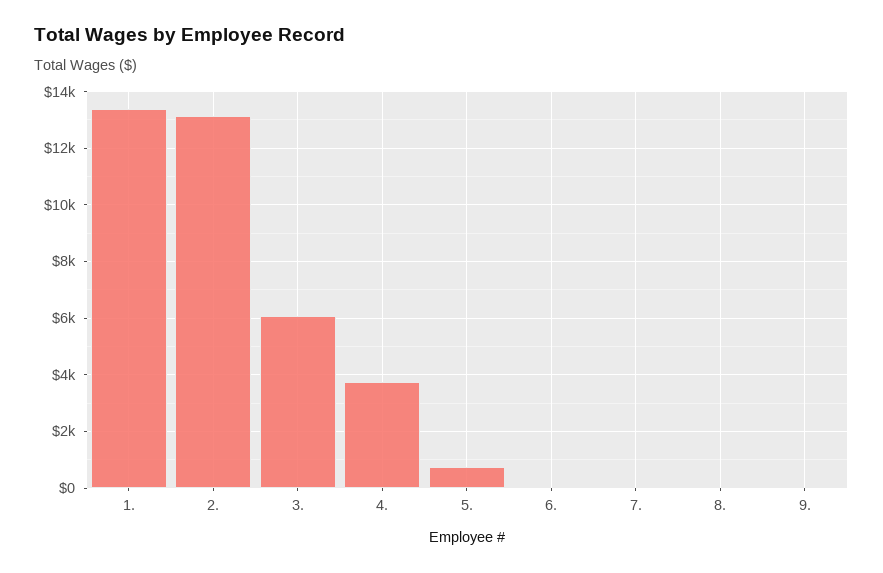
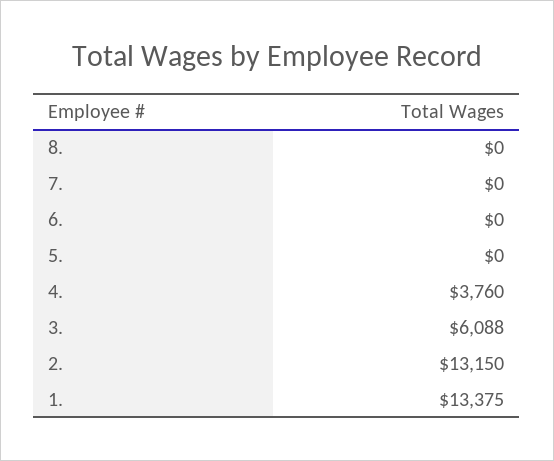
5.: 750 -> 0
9.: 0 -> none

